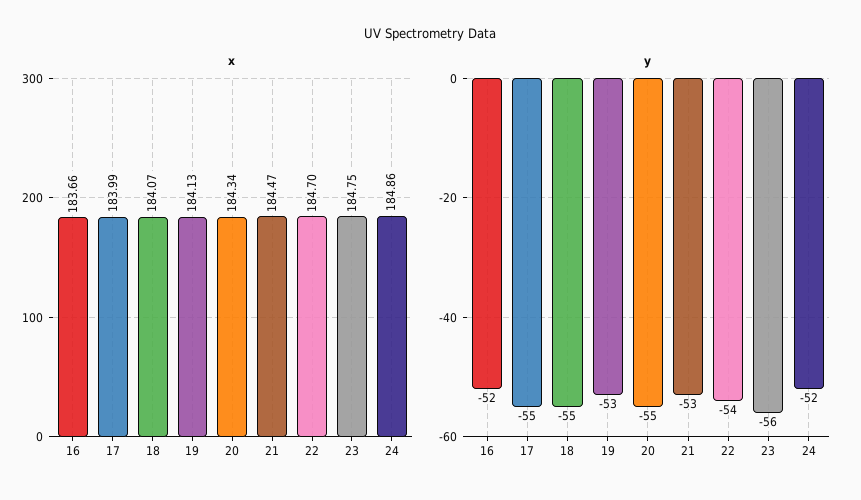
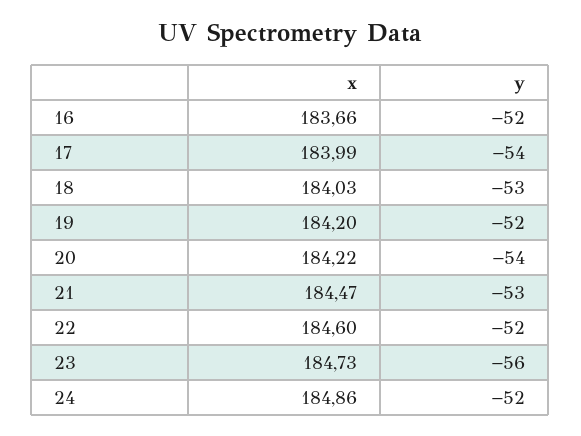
x, 18: 184.07 -> 184.03
x, 19: 184.13 -> 184.2
x, 20: 184.34 -> 184.22
x, 22: 184.7 -> 184.6
x, 23: 184.75 -> 184.73
y, 17: -55 -> -54
y, 18: -55 -> -53
y, 19: -53 -> -52
y, 20: -55 -> -54
y, 22: -54 -> -52

